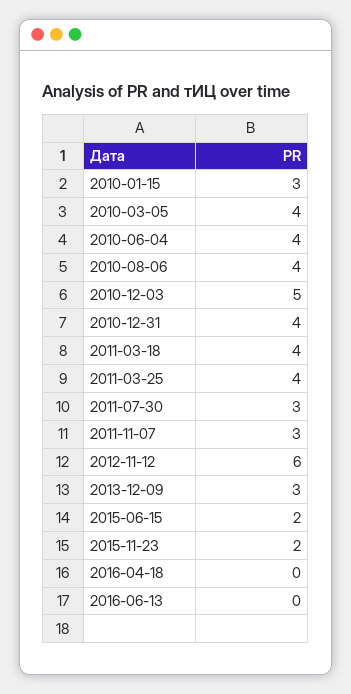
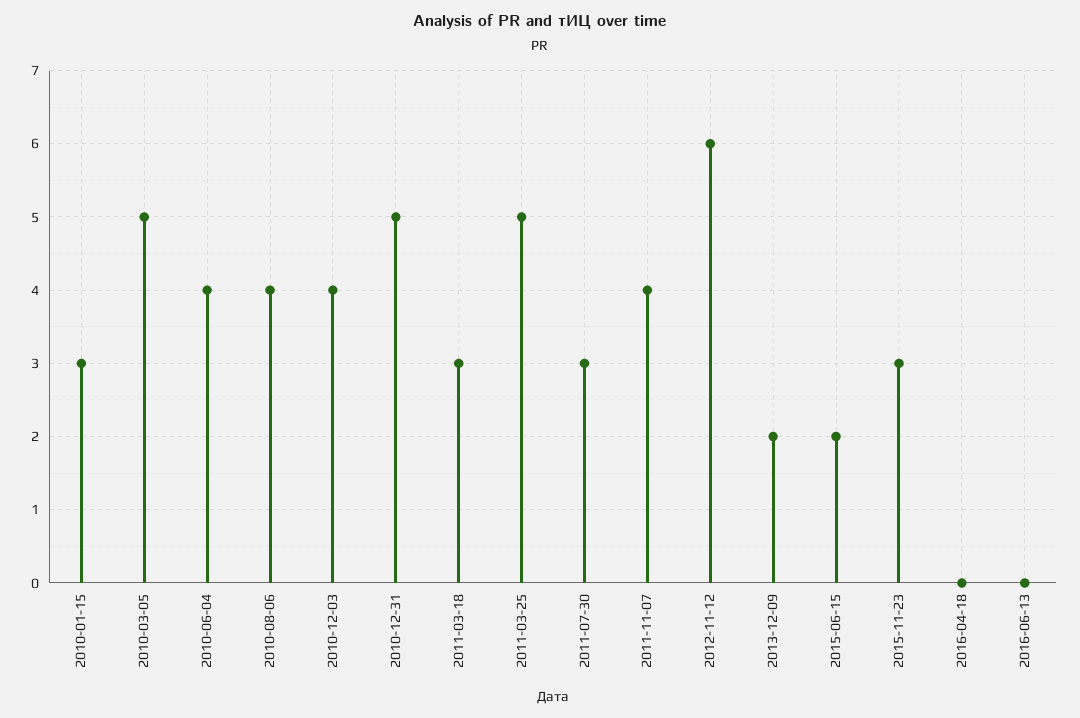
2010-03-05: 4 -> 5
2010-12-03: 5 -> 4
2010-12-31: 4 -> 5
2011-03-18: 4 -> 3
2011-03-25: 4 -> 5
2011-11-07: 3 -> 4
2013-12-09: 3 -> 2
2015-11-23: 2 -> 3

